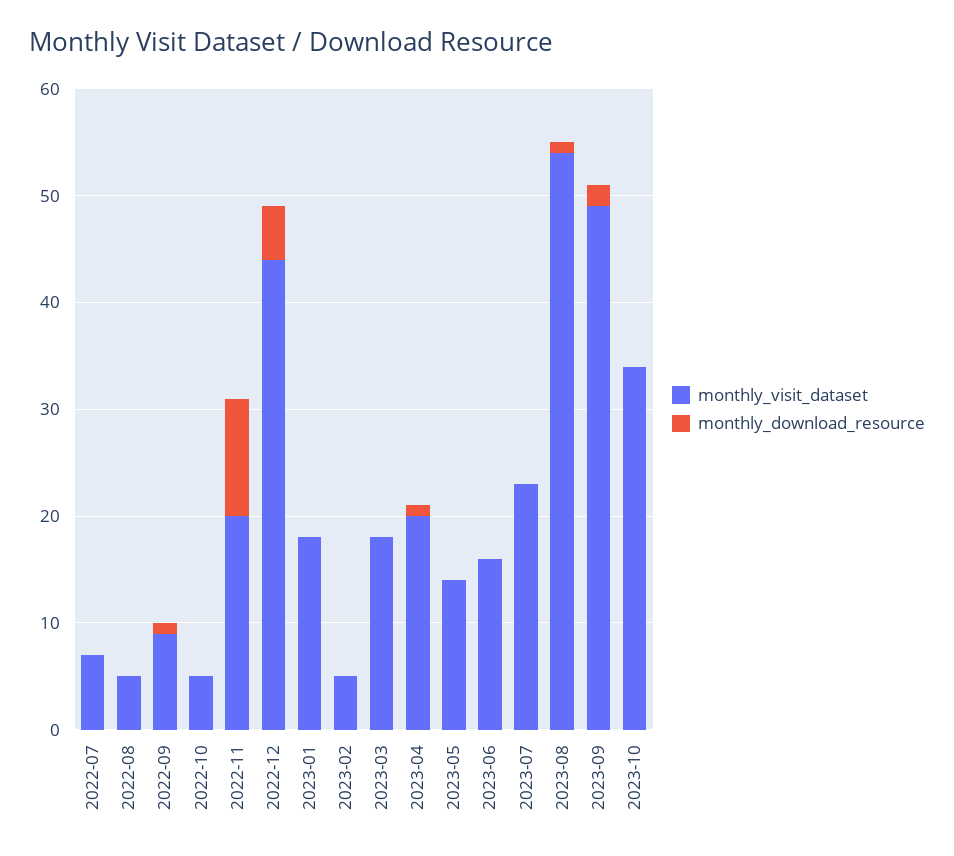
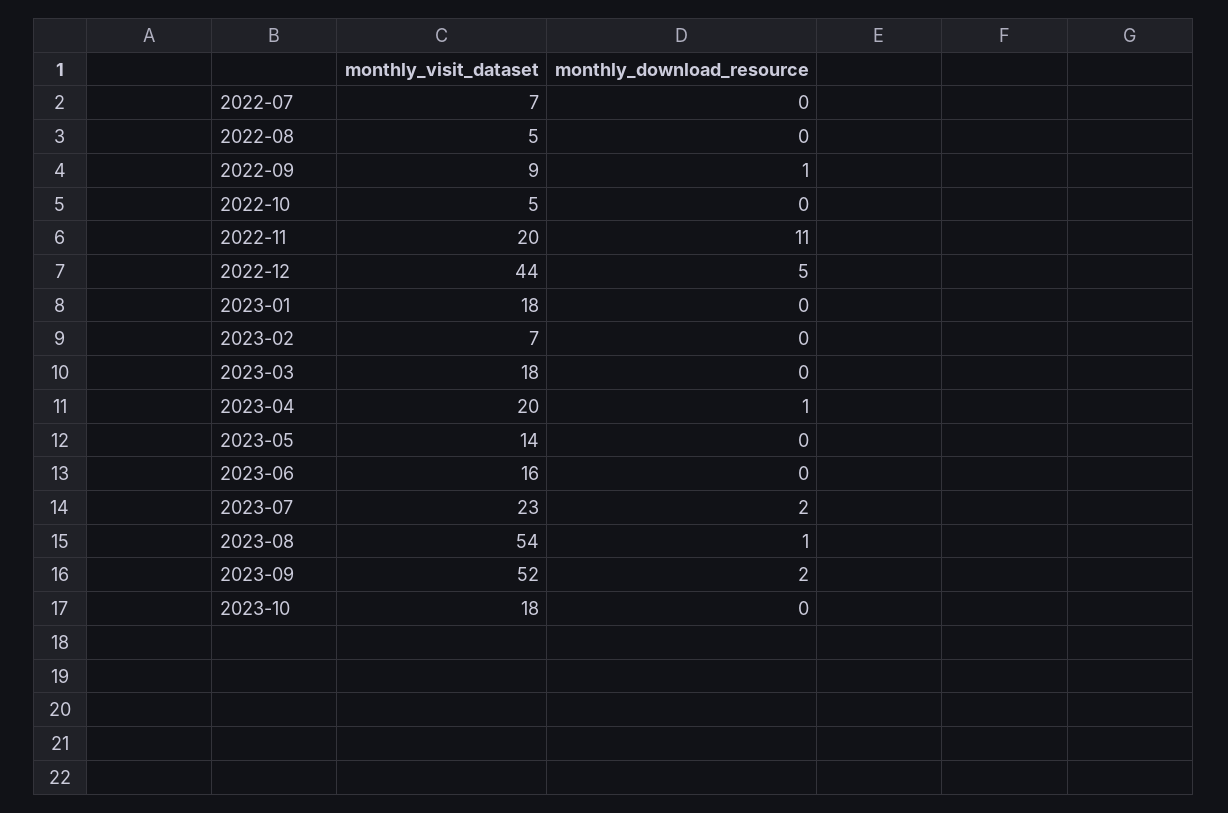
monthly_visit_dataset, 2023-02: 5 -> 7
monthly_download_resource, 2023-07: 0 -> 2
monthly_visit_dataset, 2023-09: 49 -> 52
monthly_visit_dataset, 2023-10: 34 -> 18

